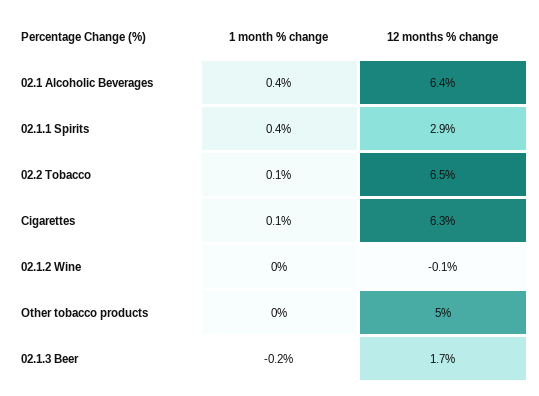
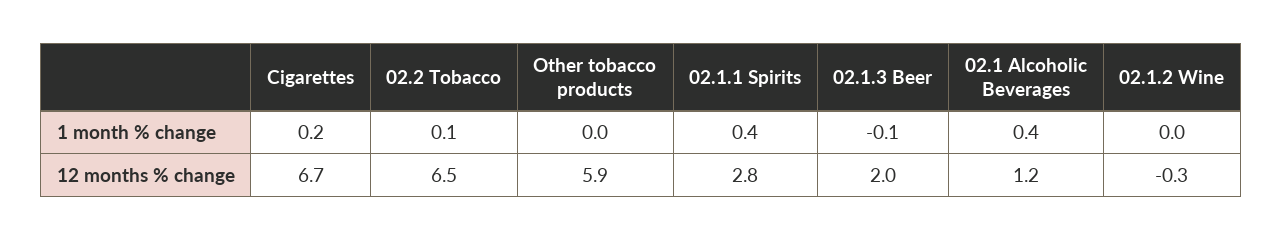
12 months % change, 02.1 Alcoholic Beverages: 6.4 -> 1.2
12 months % change, 02.1.1 Spirits: 2.9 -> 2.8
1 month % change, Cigarettes: 0.1 -> 0.2
12 months % change, Cigarettes: 6.3 -> 6.7
12 months % change, 02.1.2 Wine: -0.1 -> -0.3
12 months % change, Other tobacco products: 5 -> 5.9
1 month % change, 02.1.3 Beer: -0.2 -> -0.1
12 months % change, 02.1.3 Beer: 1.7 -> 2

